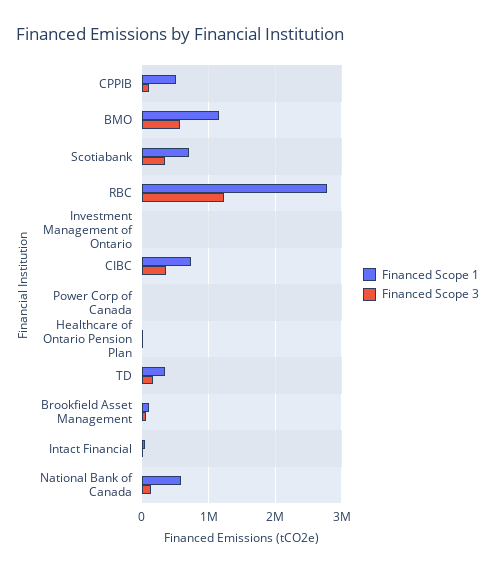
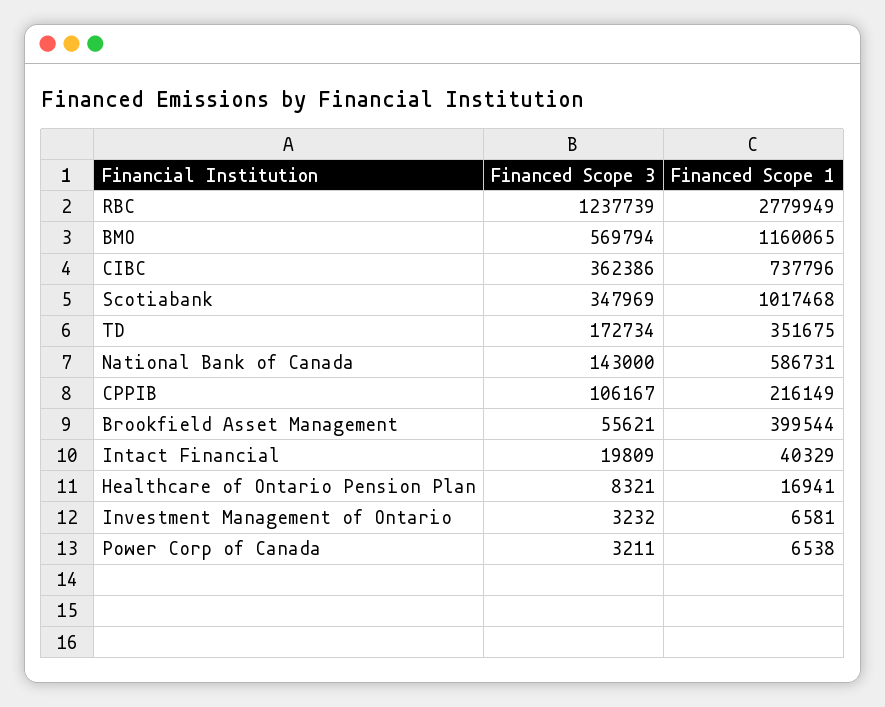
Financed Scope 1, CPPIB: 500000 -> 216149
Financed Scope 1, Scotiabank: 700000 -> 1017468
Financed Scope 1, Brookfield Asset Management: 100000 -> 399544

